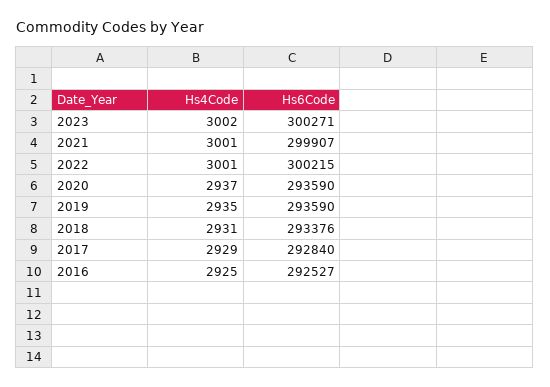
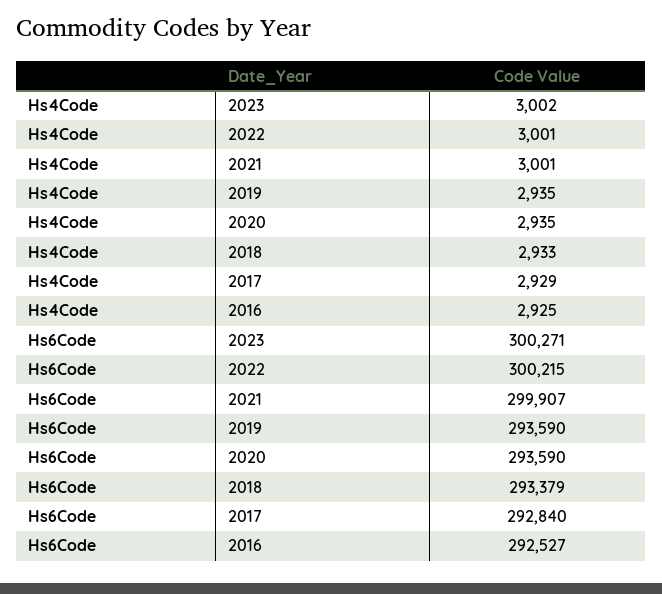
Hs4Code, 2020: 2937 -> 2935
Hs4Code, 2018: 2931 -> 2933
Hs6Code, 2018: 293376 -> 293379

